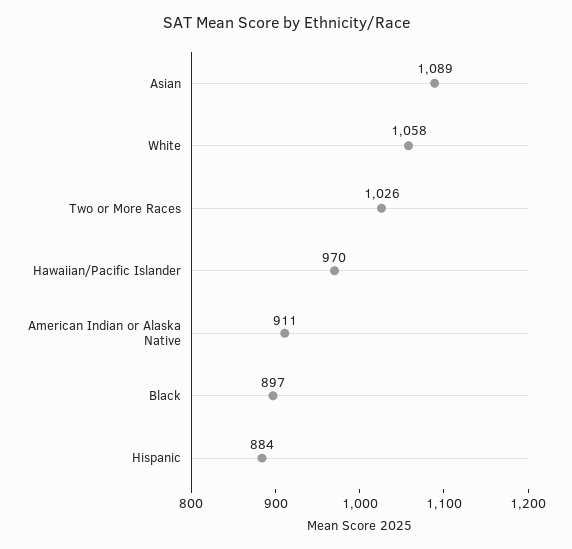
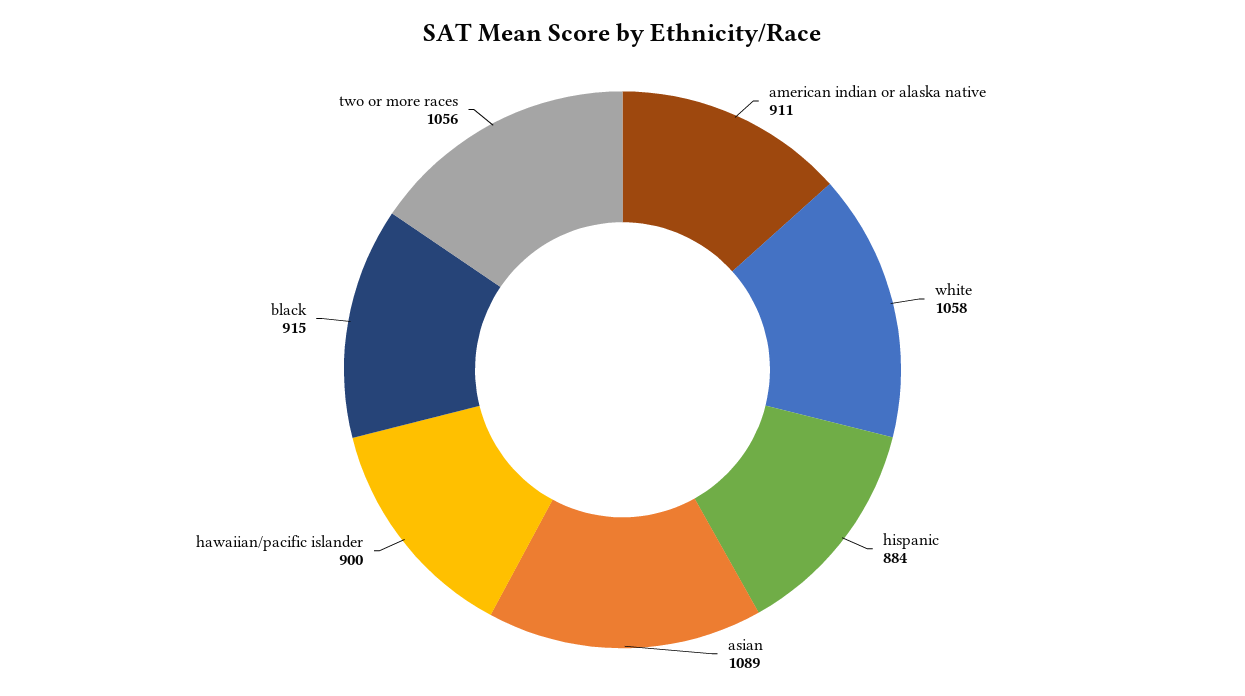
Two or More Races: 1026 -> 1056
Hawaiian/Pacific Islander: 970 -> 900
Black: 897 -> 915

